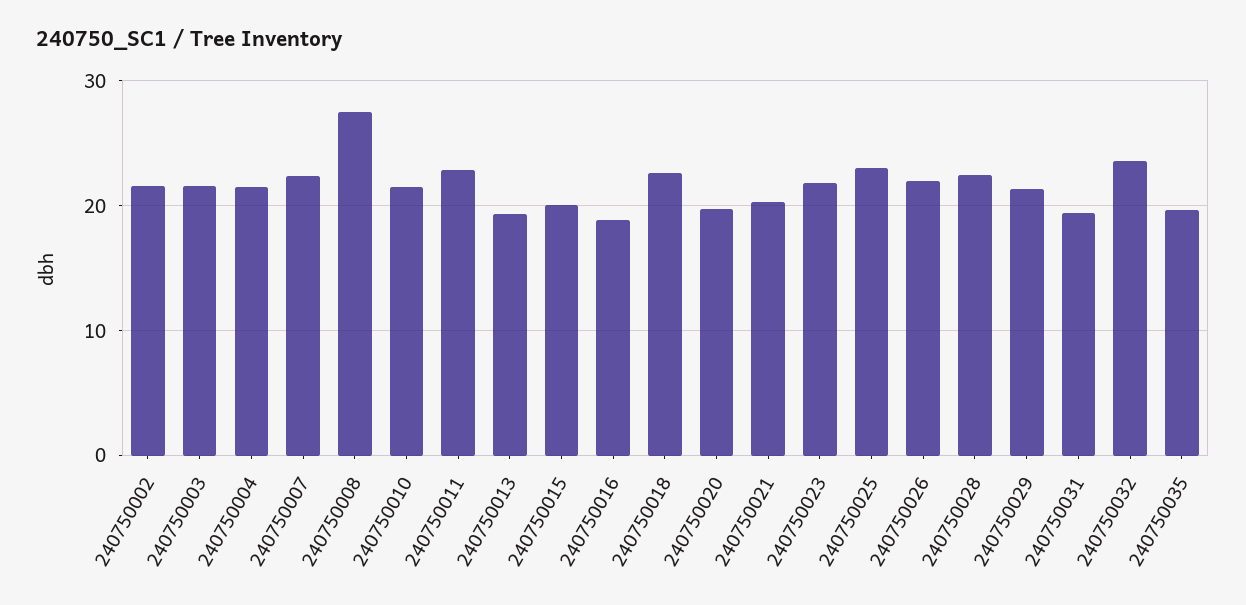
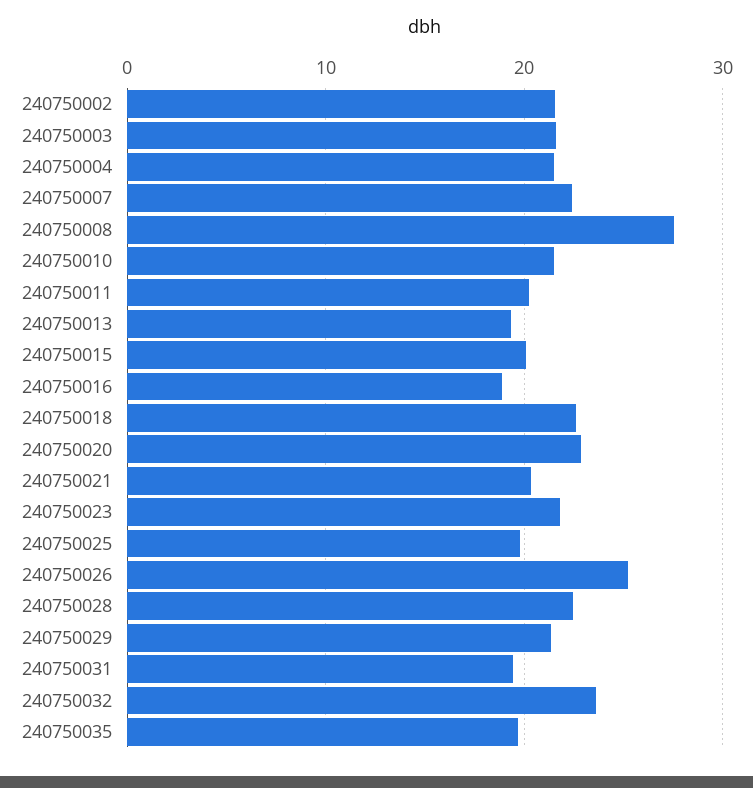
240750011: 23 -> 20
240750020: 20 -> 23
240750025: 23 -> 20
240750026: 22 -> 25

